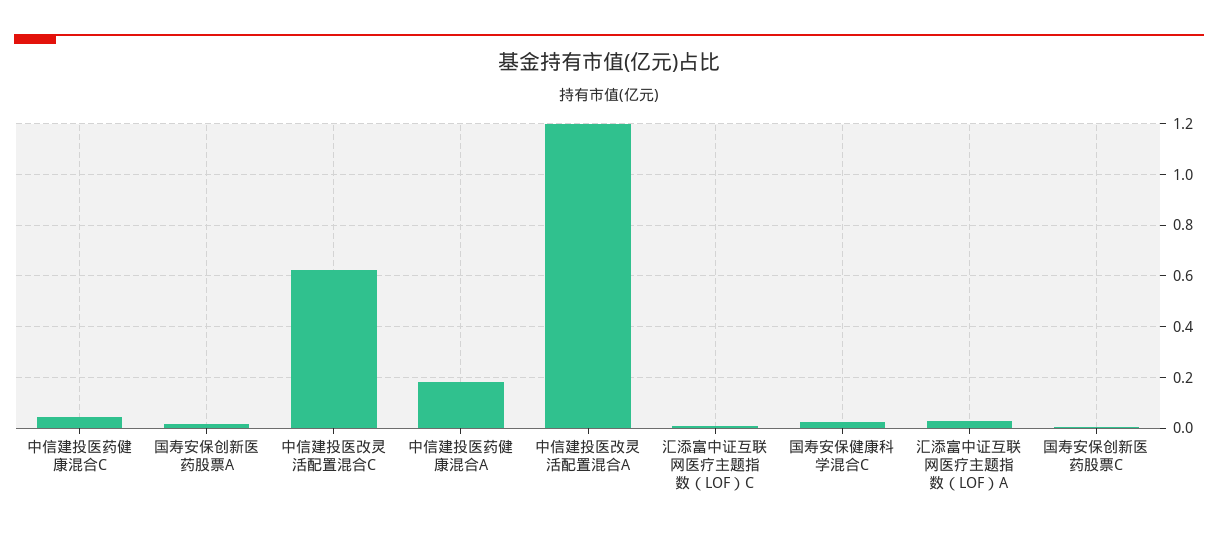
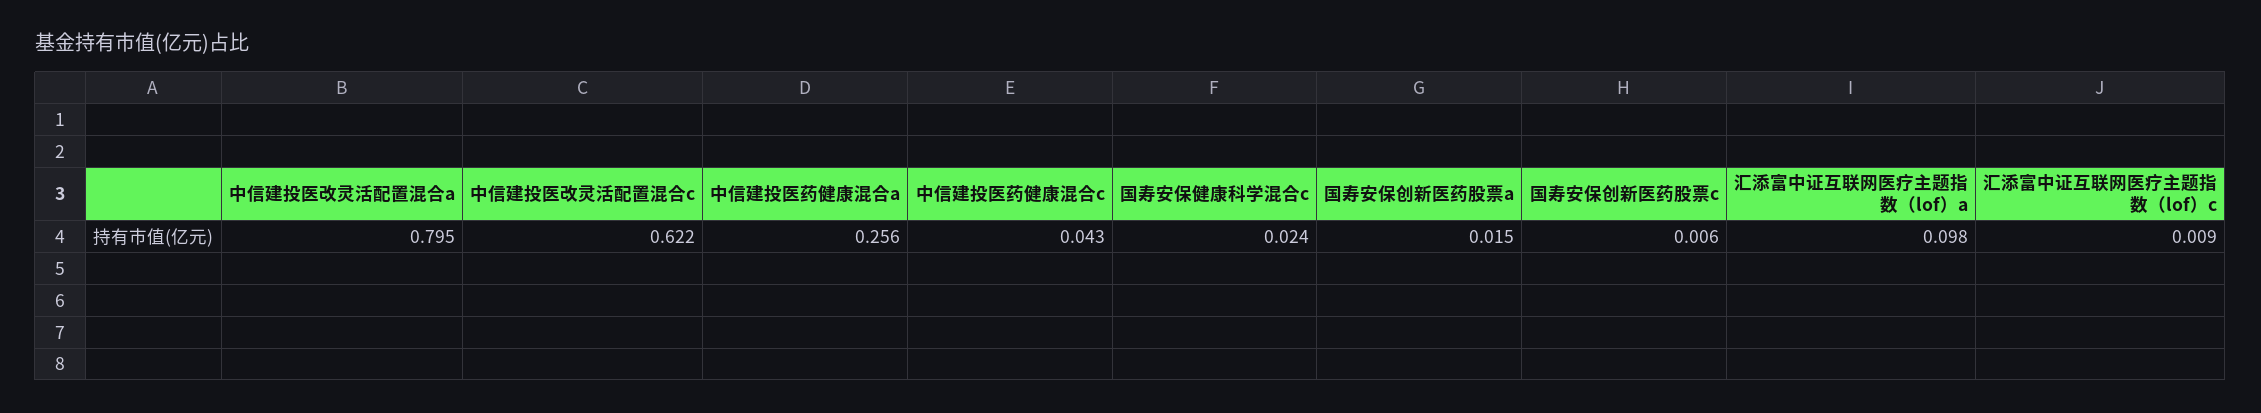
中信建投医药健康混合A: 0.175 -> 0.256
中信建投医改灵活配置混合A: 1.2 -> 0.795
汇添富中证互联网医疗主题指数（LOF）A: 0.025 -> 0.098

